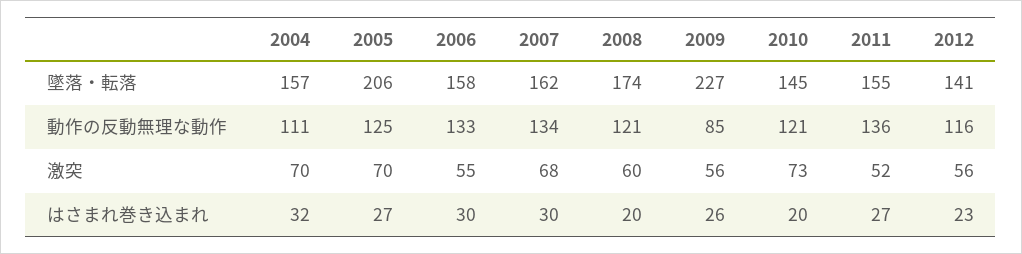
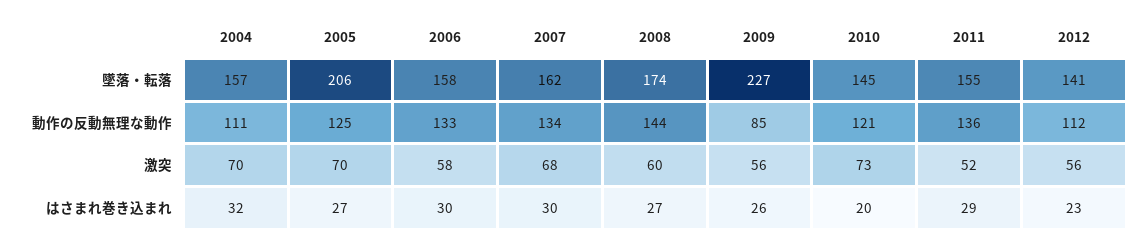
2008, 動作の反動無理な動作: 121 -> 144
2012, 動作の反動無理な動作: 116 -> 112
2006, 激突: 55 -> 58
2008, はさまれ巻き込まれ: 20 -> 27
2011, はさまれ巻き込まれ: 27 -> 29

